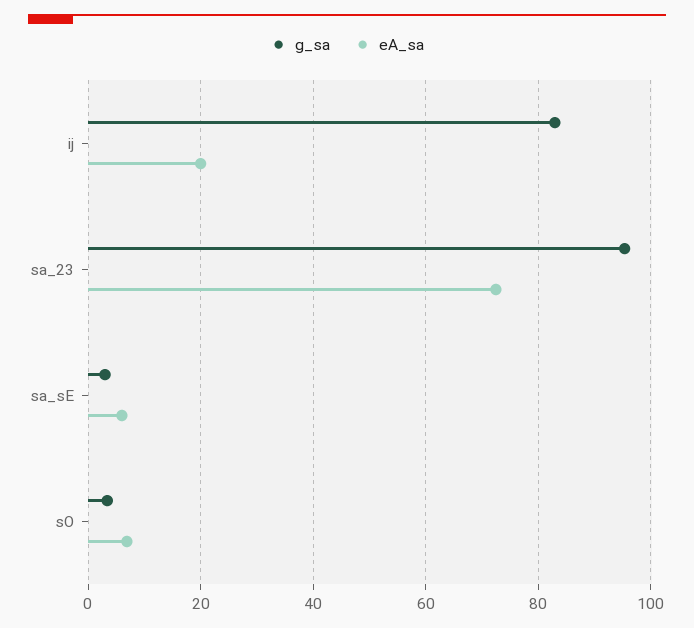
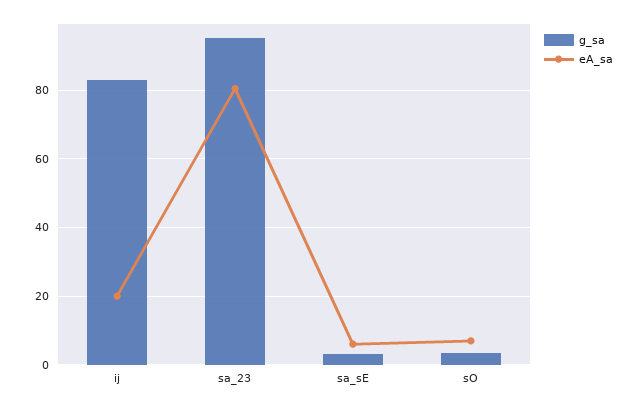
eA_sa, sa_23: 72 -> 80

